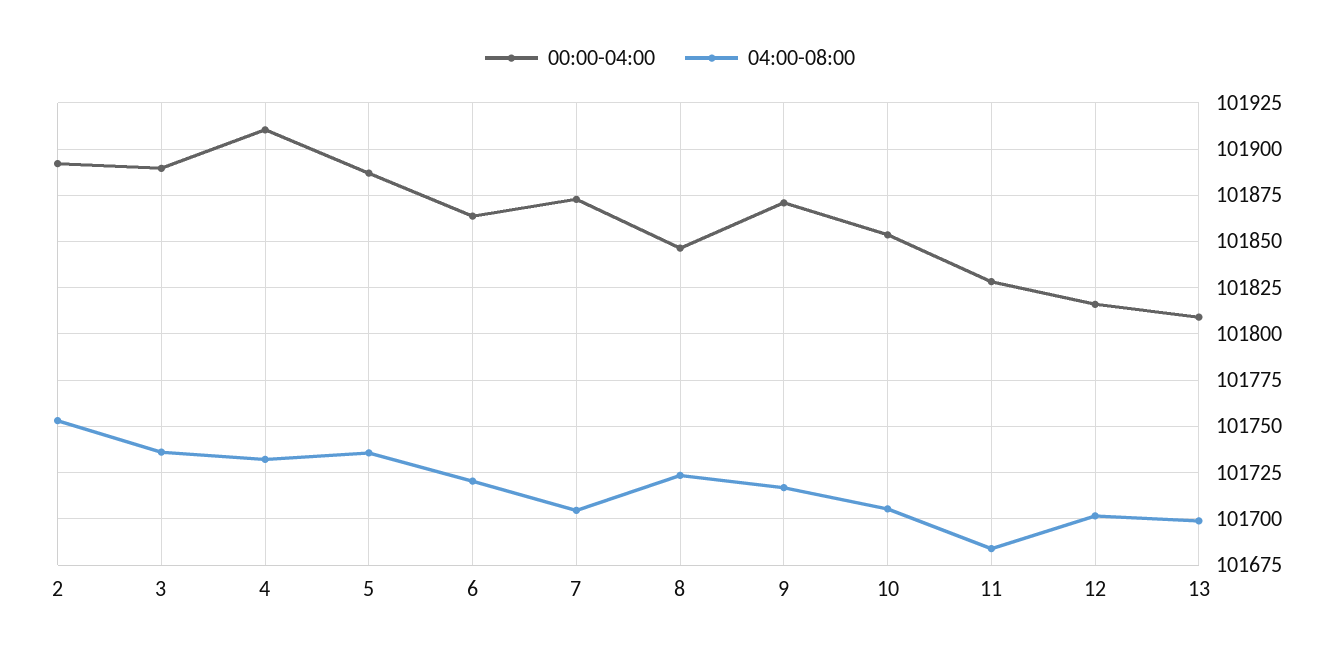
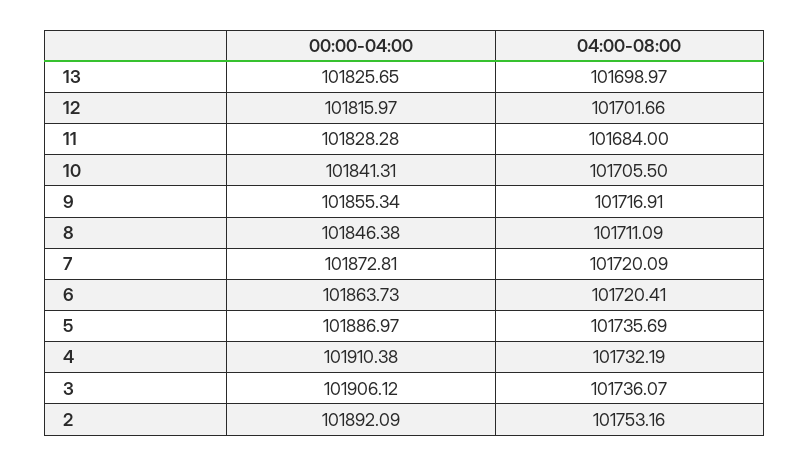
00:00-04:00, 3: 101890 -> 101906.12
04:00-08:00, 7: 101705 -> 101720.09
04:00-08:00, 8: 101725 -> 101711.09
00:00-04:00, 9: 101870 -> 101855.34
00:00-04:00, 10: 101855 -> 101841.31
00:00-04:00, 13: 101810 -> 101825.65

